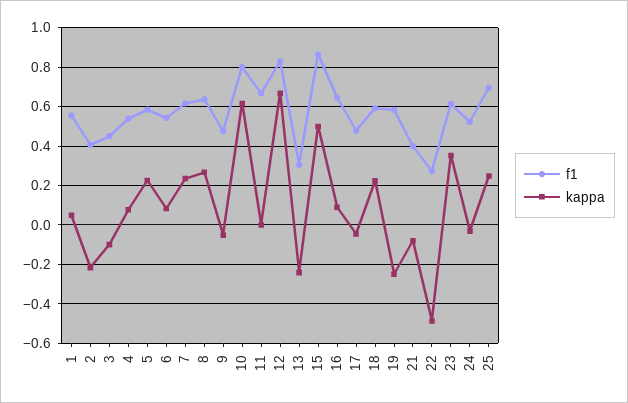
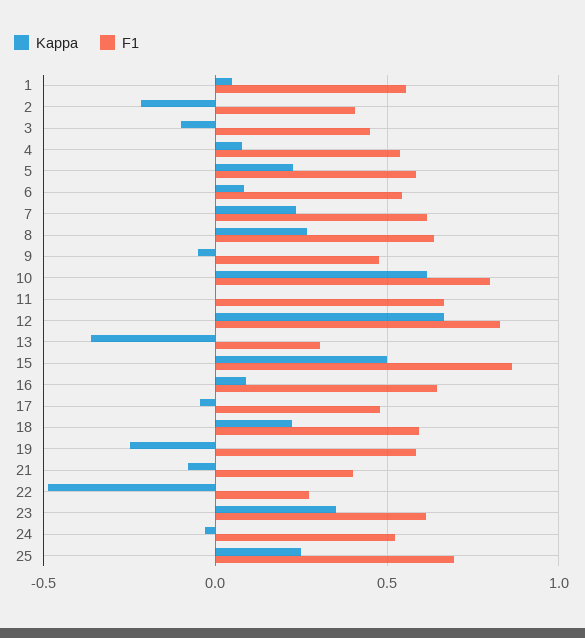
kappa, 13: -0.25 -> -0.35

